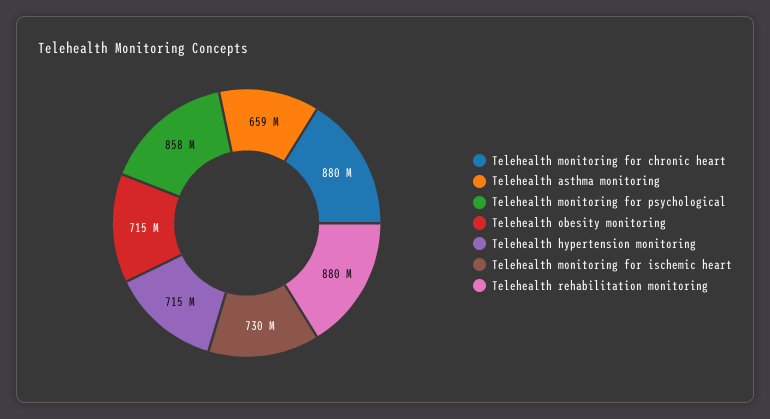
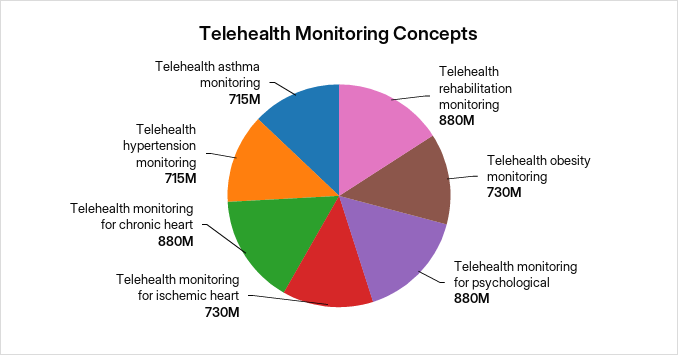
Telehealth asthma monitoring: 659000000 -> 715000000
Telehealth monitoring for psychological: 858000000 -> 880000000
Telehealth obesity monitoring: 715000000 -> 730000000

